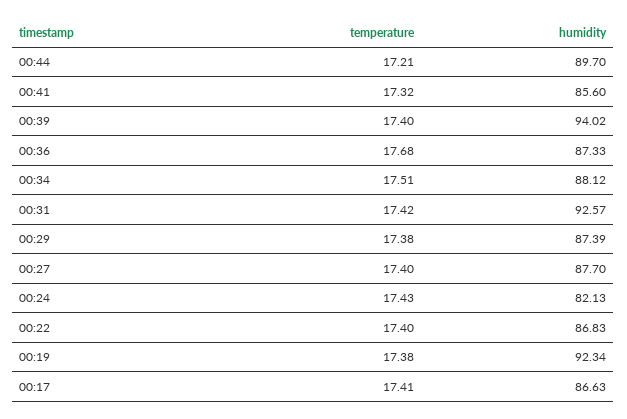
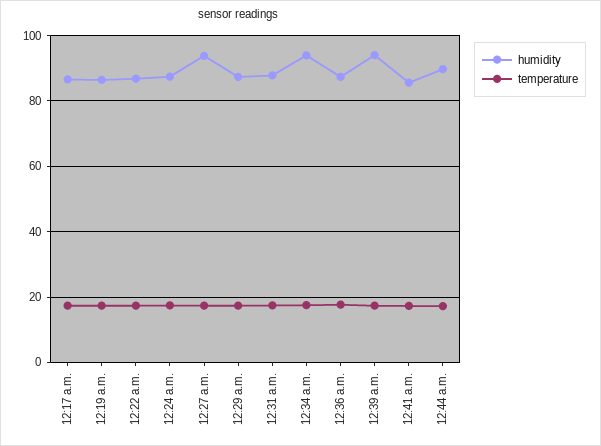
humidity, 00:34: 88.12 -> 94
humidity, 00:31: 92.57 -> 88
humidity, 00:27: 87.7 -> 94
humidity, 00:24: 82.13 -> 88
humidity, 00:19: 92.34 -> 86

